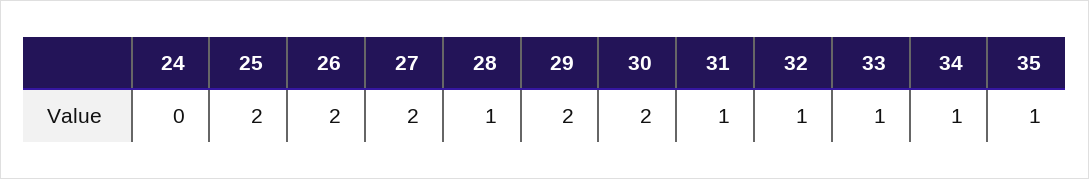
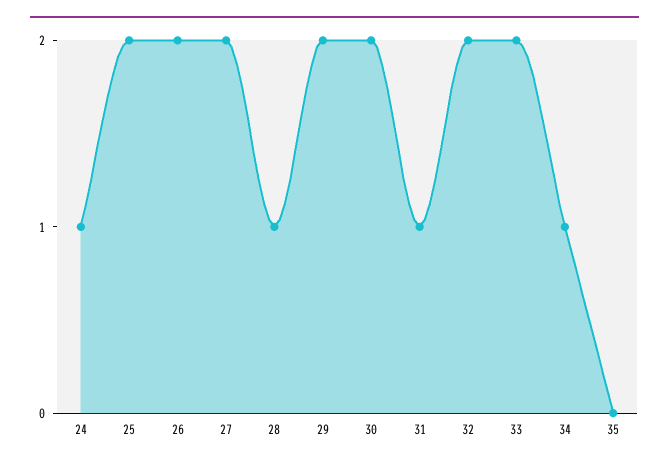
24: 0 -> 1
32: 1 -> 2
33: 1 -> 2
35: 1 -> 0

